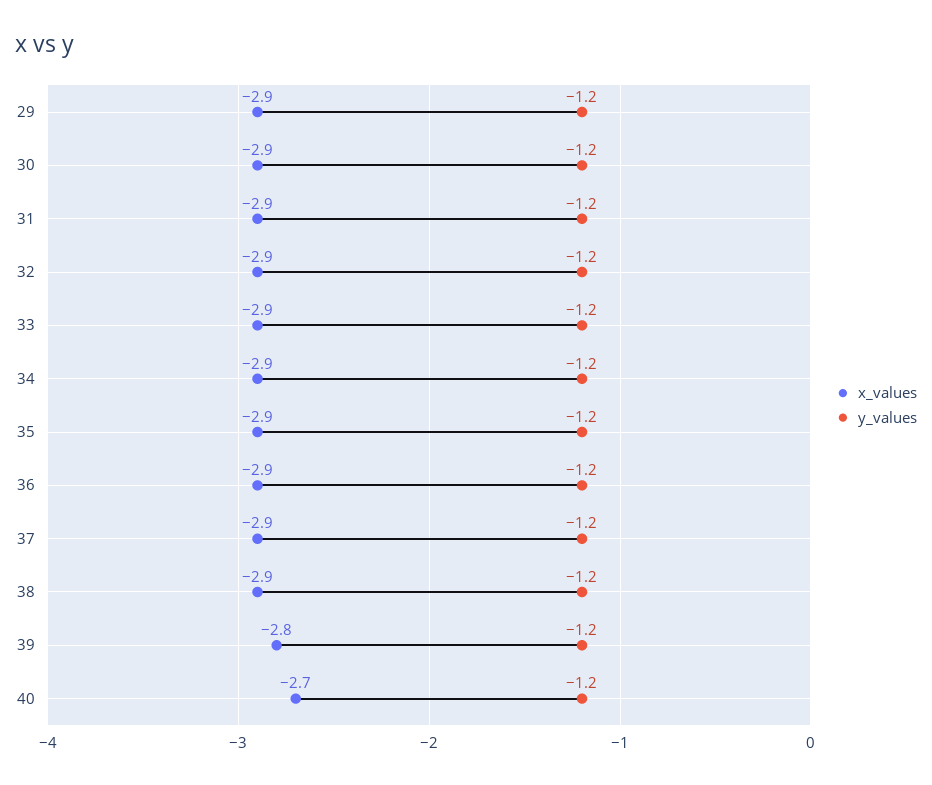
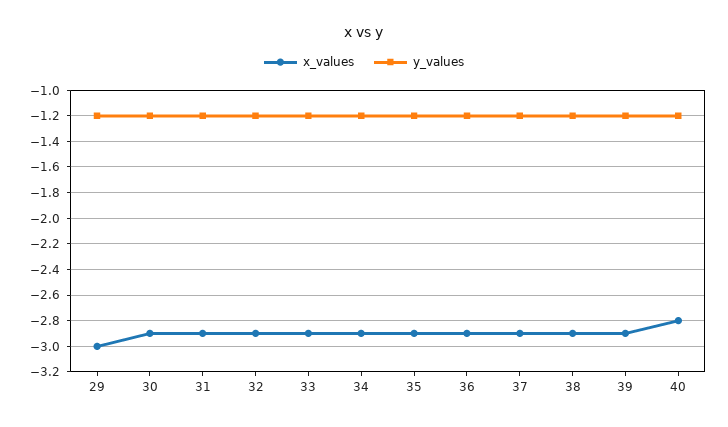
x_values, 29: -2.9 -> -3
x_values, 39: -2.8 -> -2.9
x_values, 40: -2.7 -> -2.8

